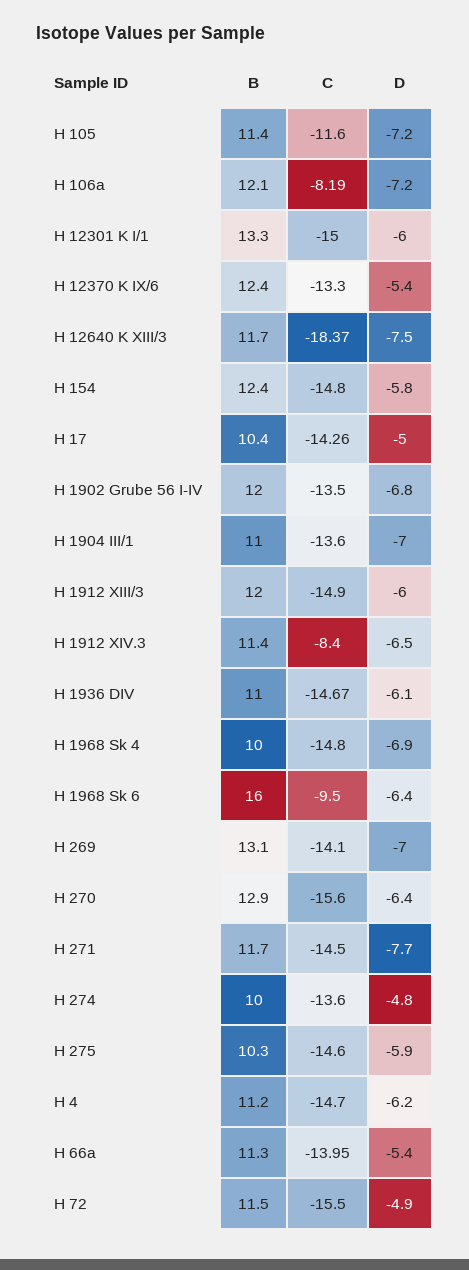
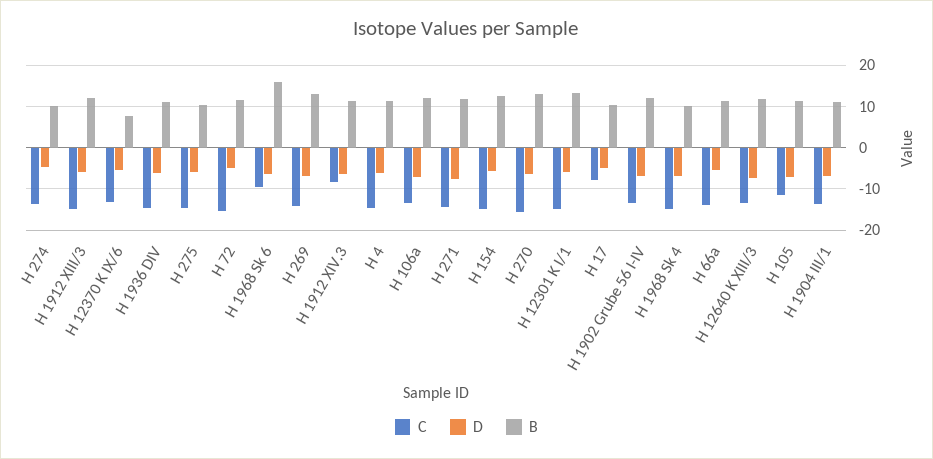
C, H 106a: -8.19 -> -14
B, H 12370 K IX/6: 12.4 -> 8
C, H 12640 K XIII/3: -18.37 -> -14
C, H 17: -14.26 -> -8

